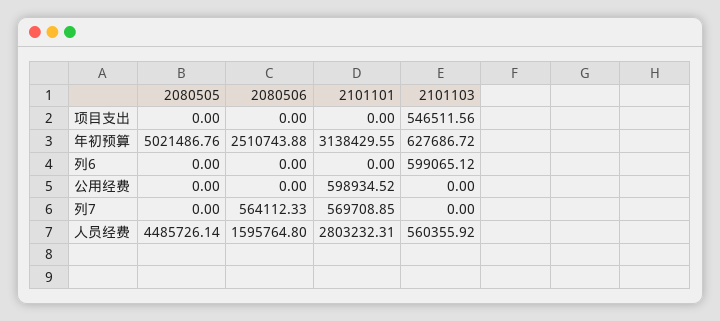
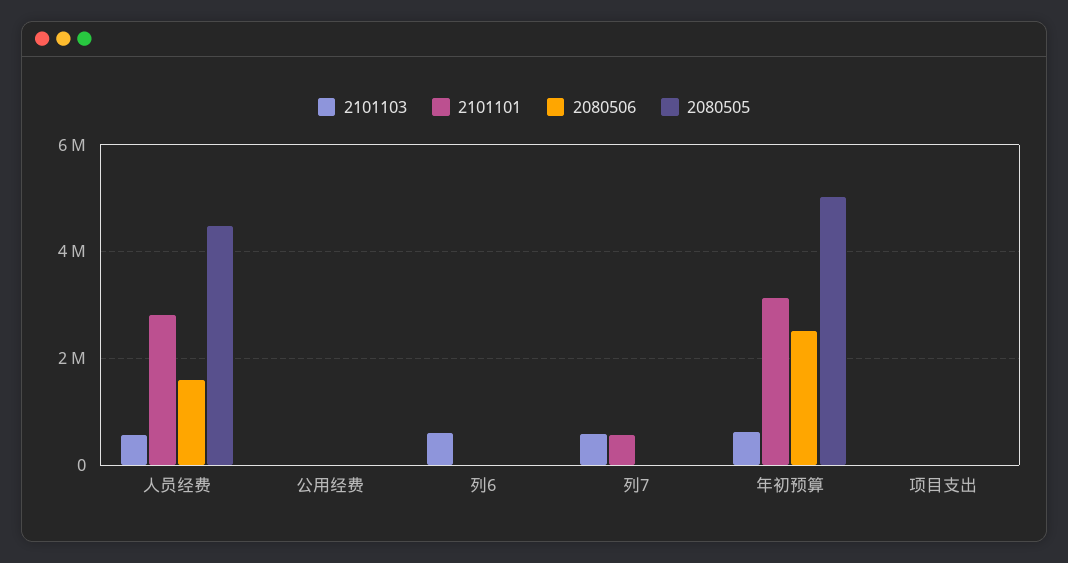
2101103, 项目支出: 546511.56 -> 0
2101101, 公用经费: 598934.52 -> 0
2080506, 列7: 564112.33 -> 0
2101103, 列7: 0 -> 600000

